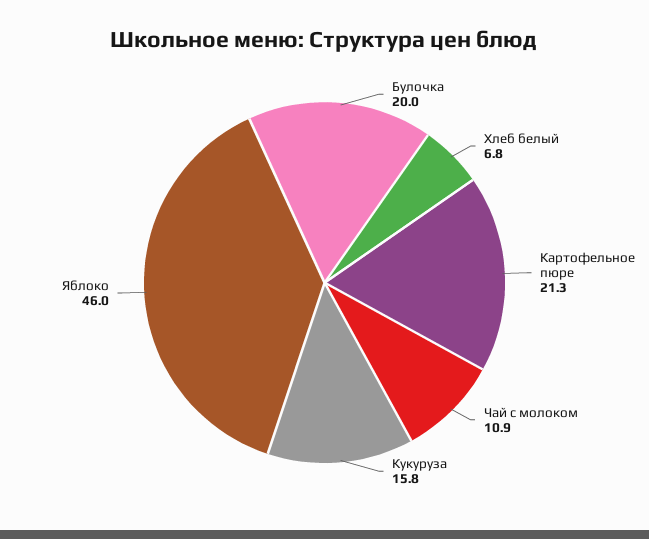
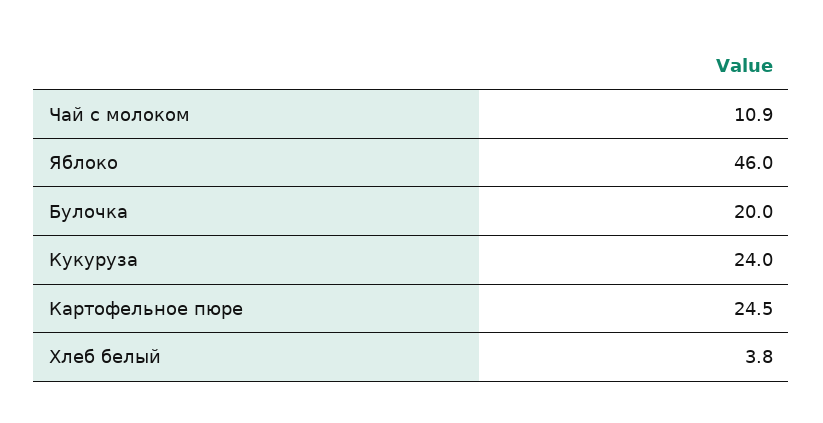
Хлеб белый: 6.8 -> 3.8
Картофельное пюре: 21.3 -> 24.5
Кукуруза: 15.8 -> 24

